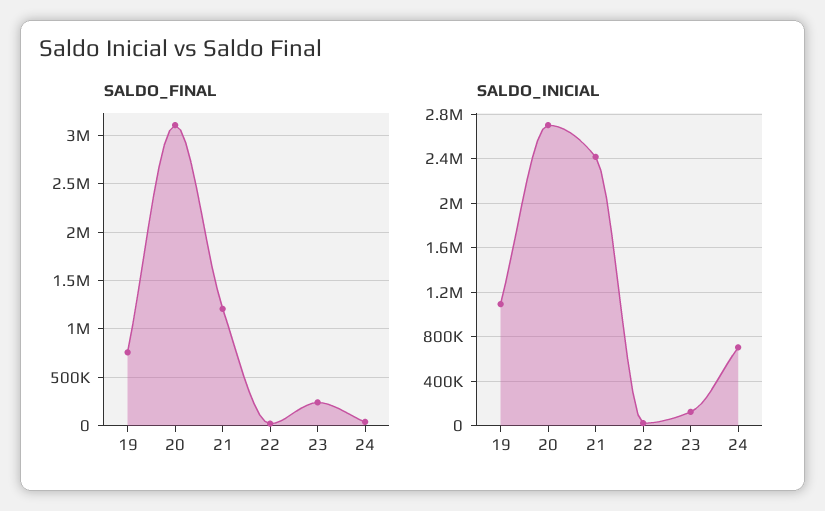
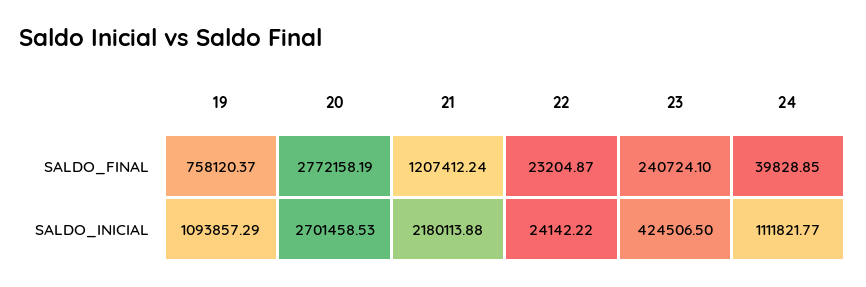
SALDO_FINAL, 20: 3100000 -> 2772158.19
SALDO_INICIAL, 21: 2400000 -> 2180113.88
SALDO_INICIAL, 23: 100000 -> 424506.5
SALDO_INICIAL, 24: 700000 -> 1111821.77

